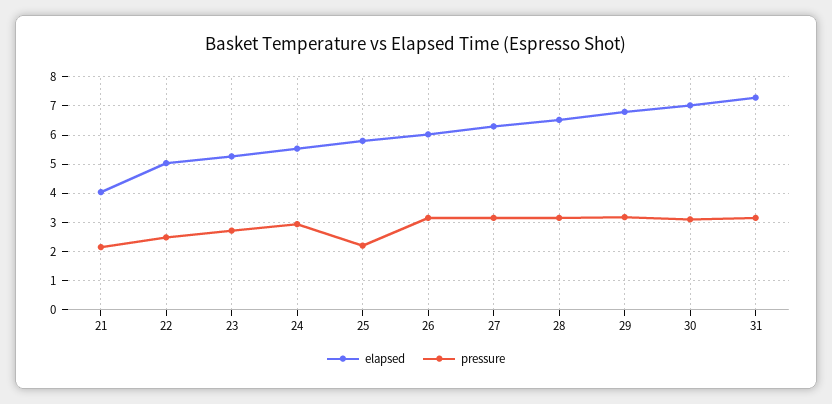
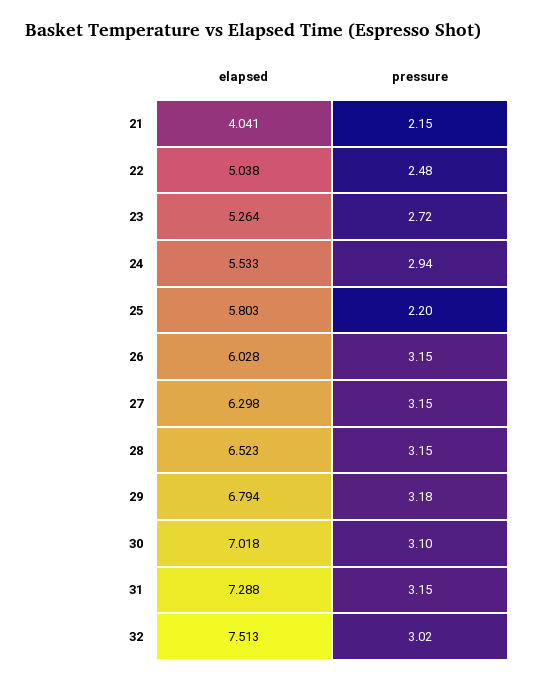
elapsed, 32: none -> 7.513
pressure, 32: none -> 3.02

